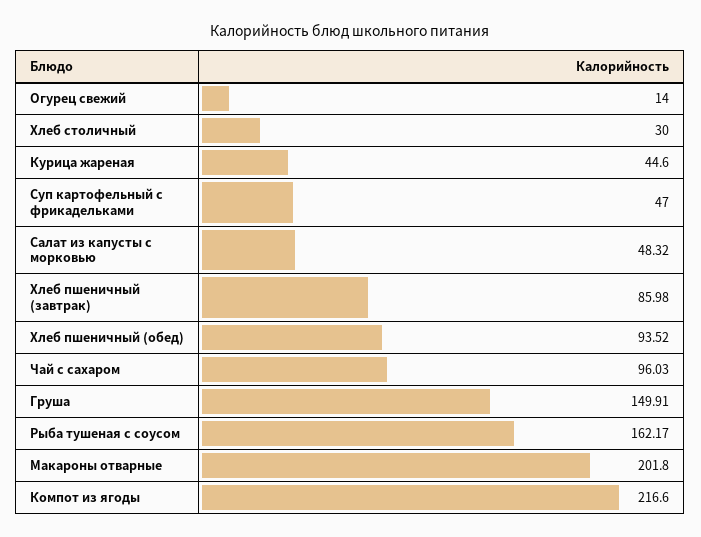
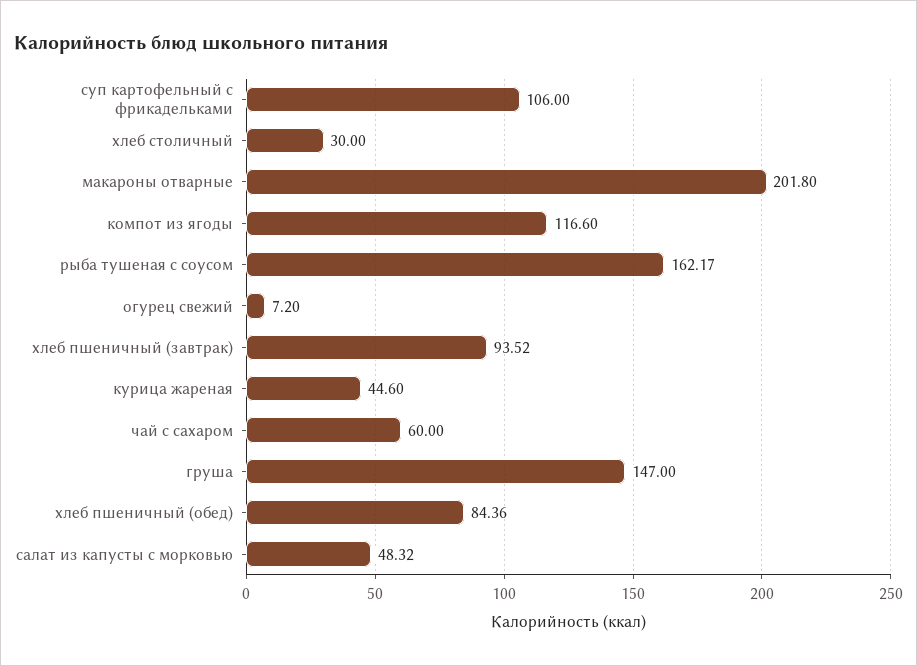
Огурец свежий: 14 -> 7.2
Суп картофельный с фрикадельками: 47 -> 106
Хлеб пшеничный (завтрак): 85.98 -> 93.52
Хлеб пшеничный (обед): 93.52 -> 84.36
Чай с сахаром: 96.03 -> 60
Груша: 149.91 -> 147
Компот из ягоды: 216.6 -> 116.6

